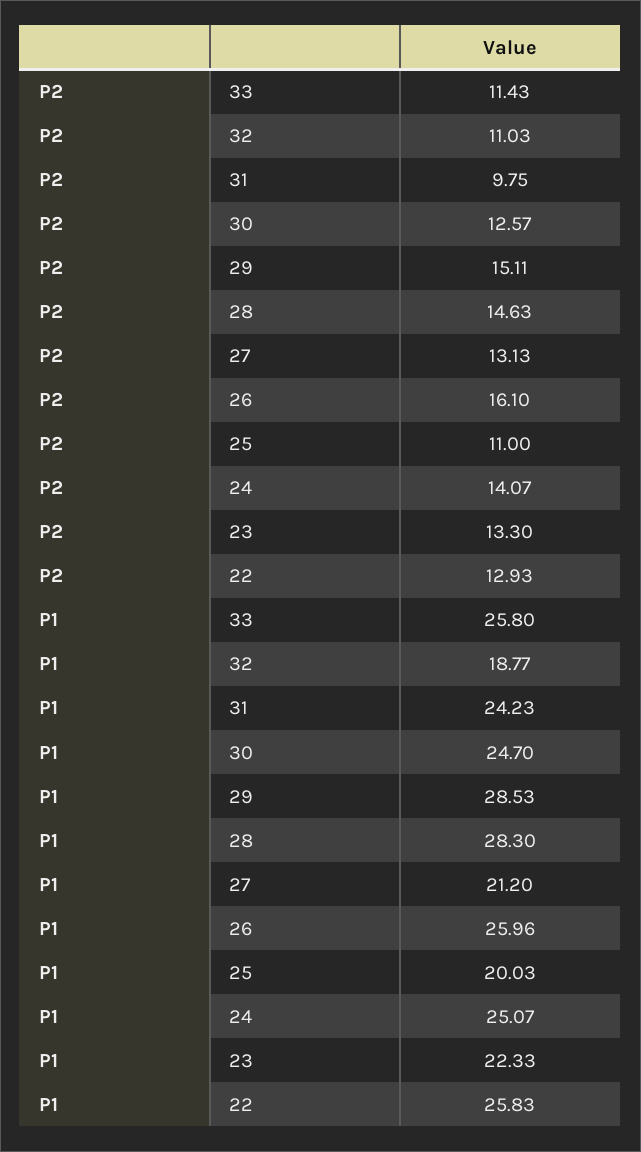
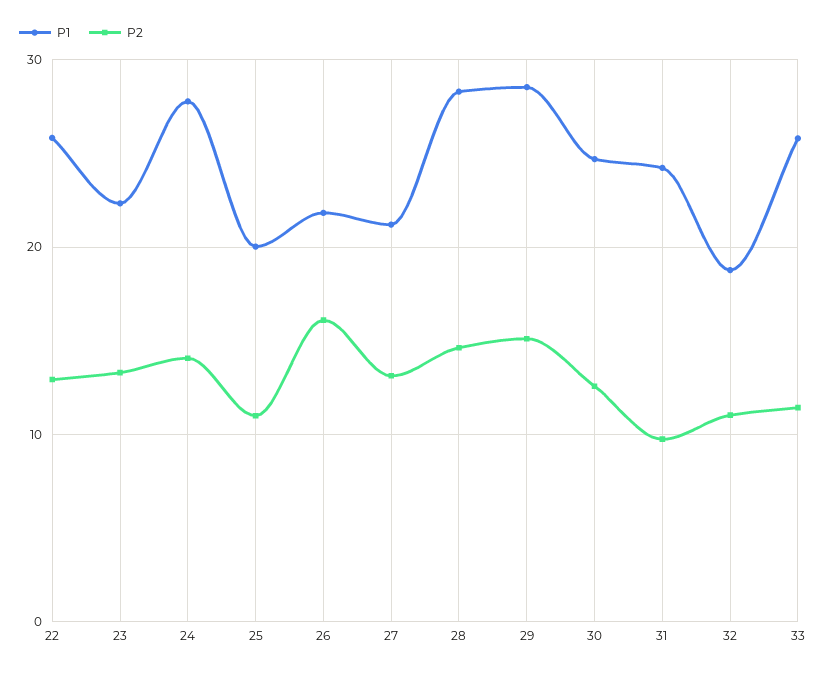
P1, 26: 25.96 -> 22
P1, 24: 25.07 -> 28

